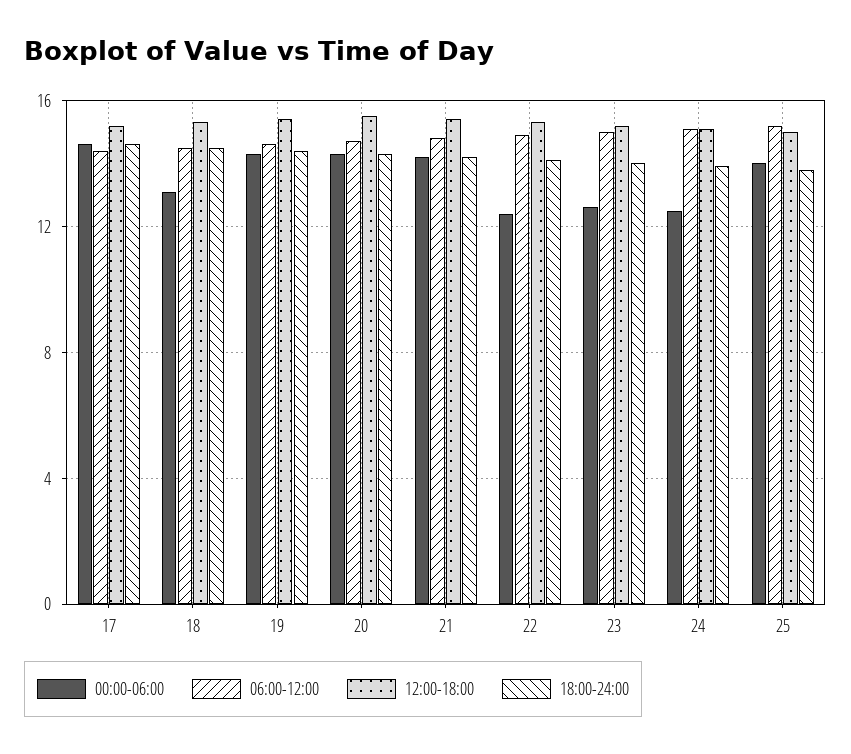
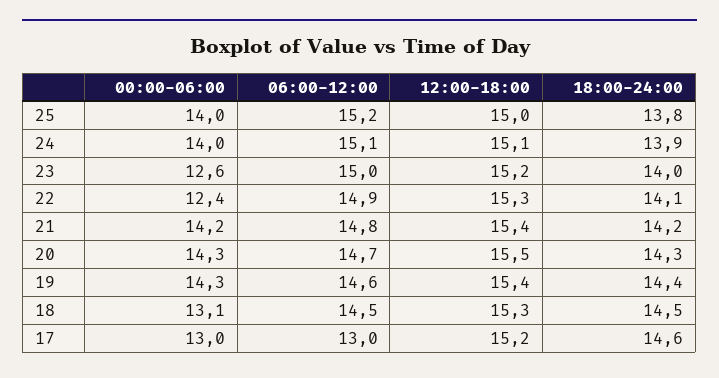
00:00-06:00, 17: 14.5 -> 13
06:00-12:00, 17: 14.5 -> 13
00:00-06:00, 24: 12.5 -> 14

